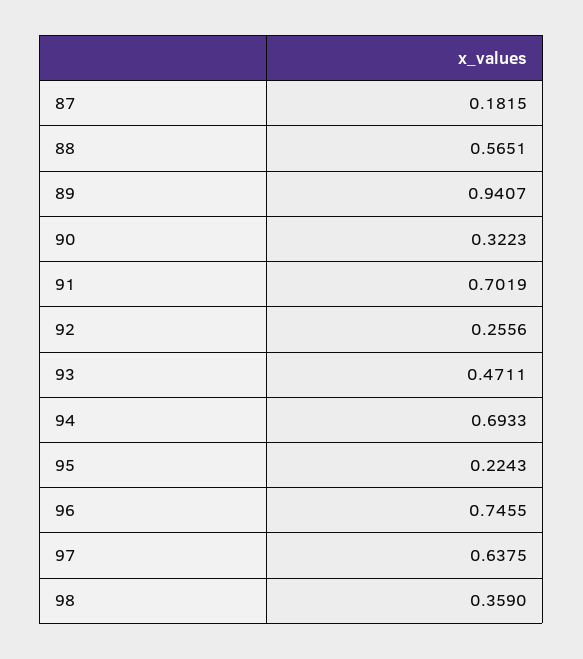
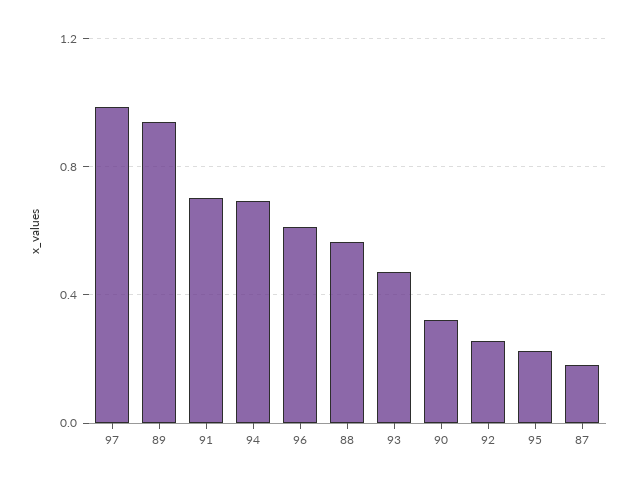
96: 0.7455 -> 0.6
97: 0.6375 -> 1
98: 0.359 -> none

